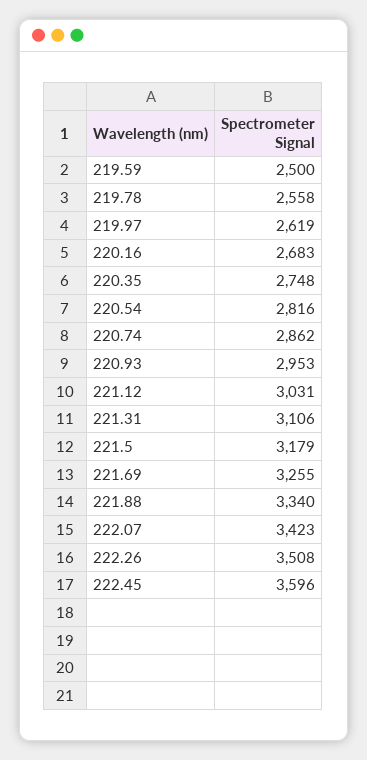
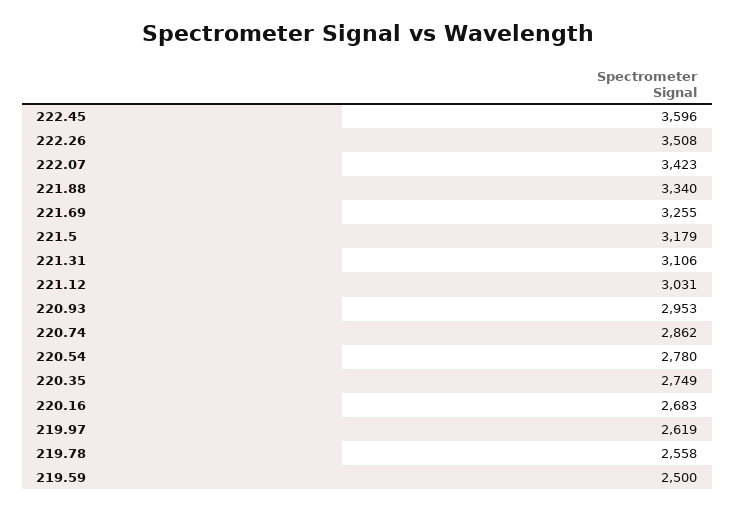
220.35: 2748 -> 2749
220.54: 2816 -> 2780

